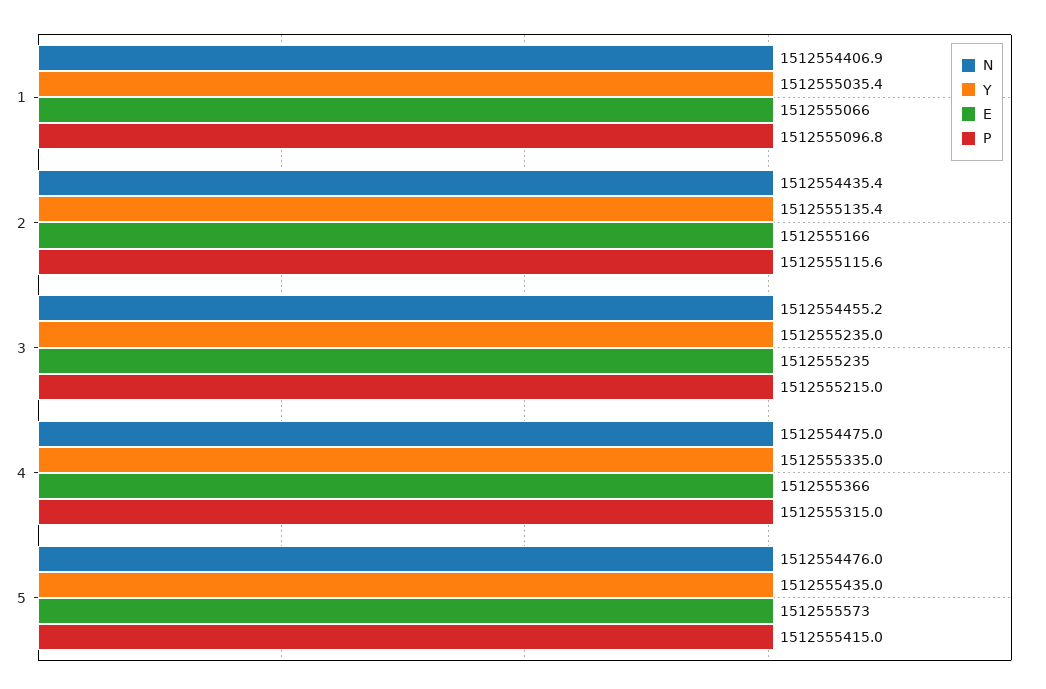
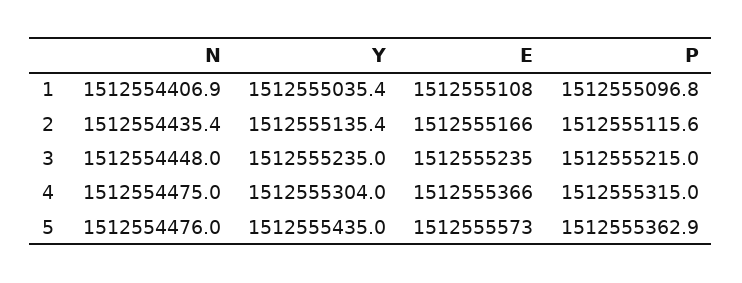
E, 1: 1512555066 -> 1512555108
N, 3: 1512554455.2 -> 1512554448
Y, 4: 1512555335 -> 1512555304
P, 5: 1512555415 -> 1512555362.9

